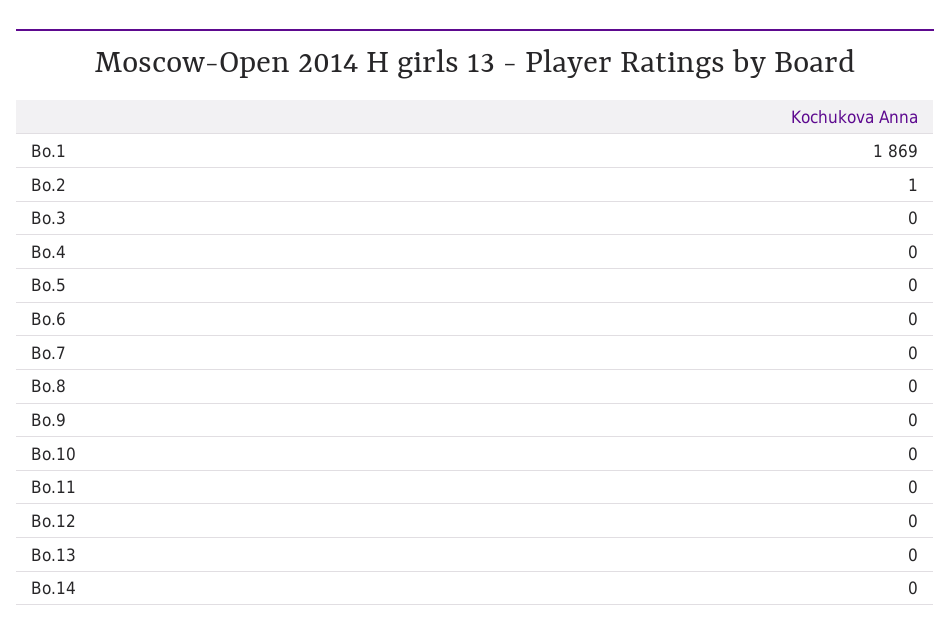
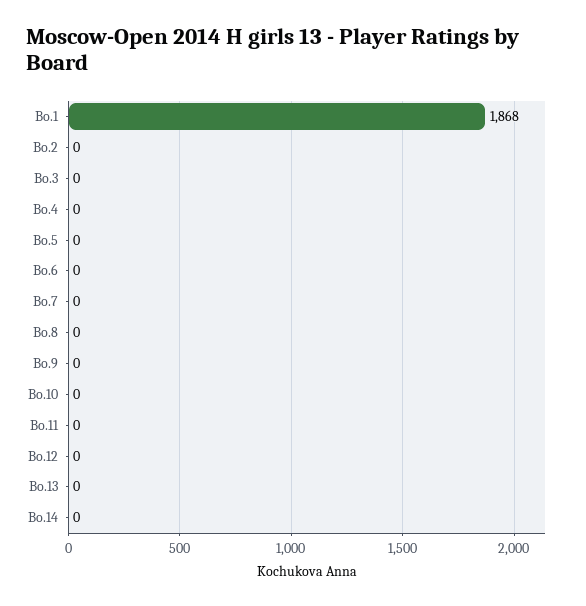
Bo.1: 1869 -> 1868
Bo.2: 1 -> 0

